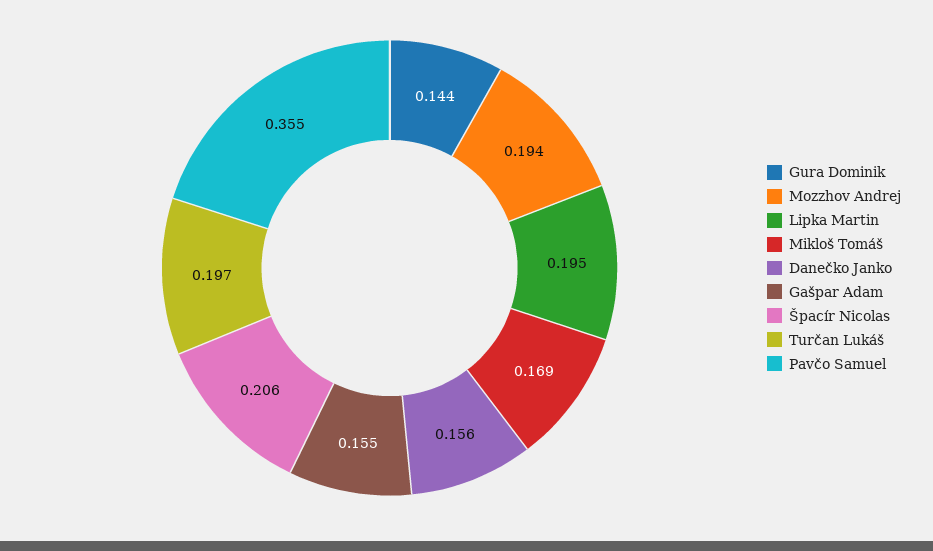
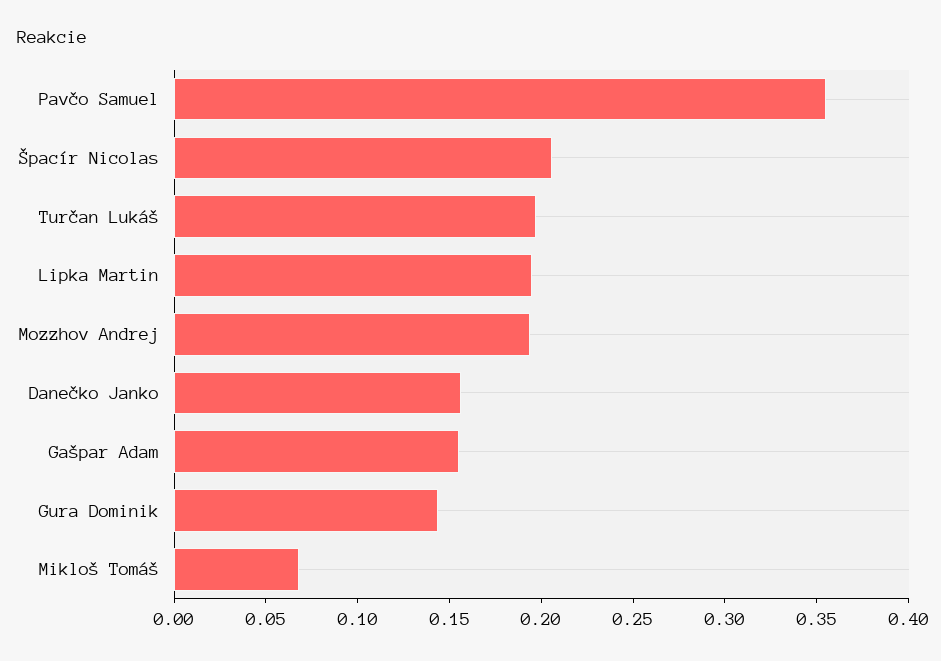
Mikloš Tomáš: 0.169 -> 0.07

